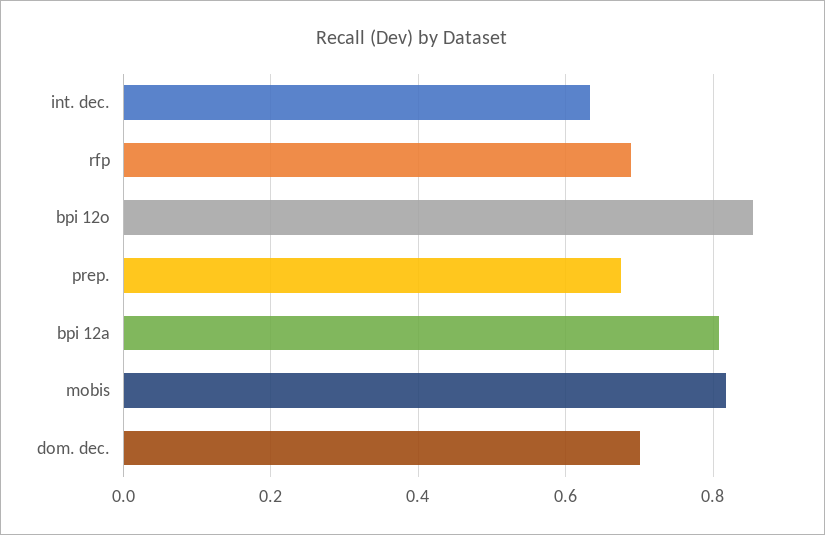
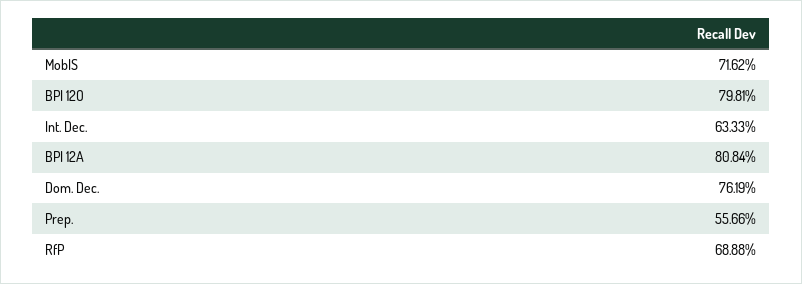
bpi 12o: 0.86 -> 0.7981
prep.: 0.68 -> 0.5566
mobis: 0.82 -> 0.7162
dom. dec.: 0.7 -> 0.7619

